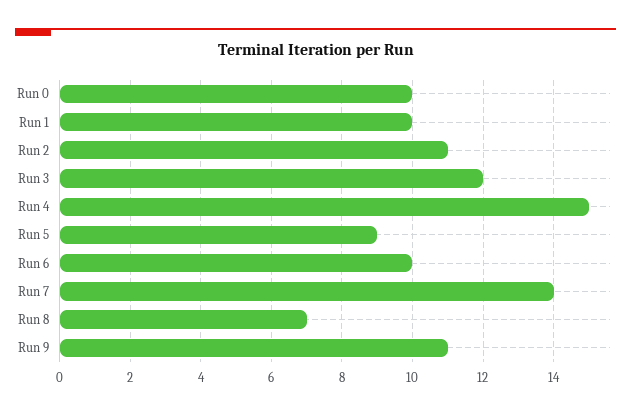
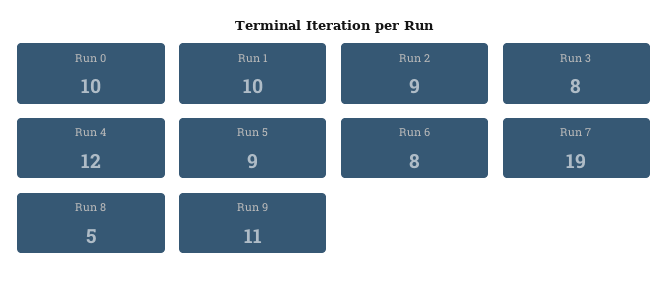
Run 2: 11 -> 9
Run 3: 12 -> 8
Run 4: 15 -> 12
Run 6: 10 -> 8
Run 7: 14 -> 19
Run 8: 7 -> 5

